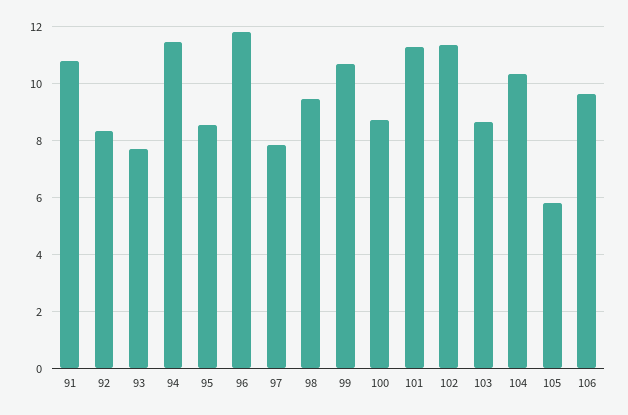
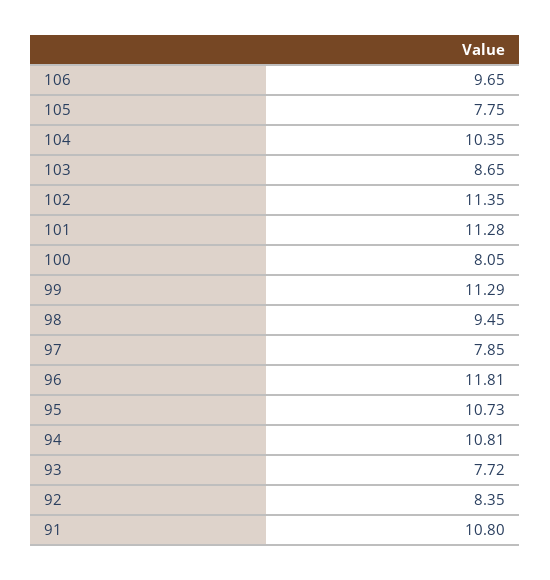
94: 11.5 -> 10.81
95: 8.5 -> 10.73
99: 10.75 -> 11.29
100: 8.75 -> 8.05
105: 5.75 -> 7.75

